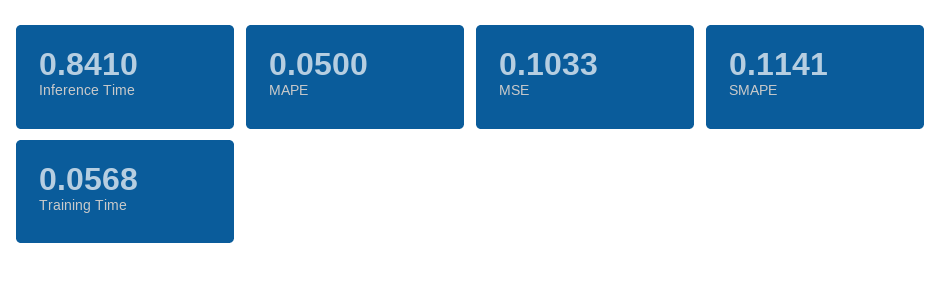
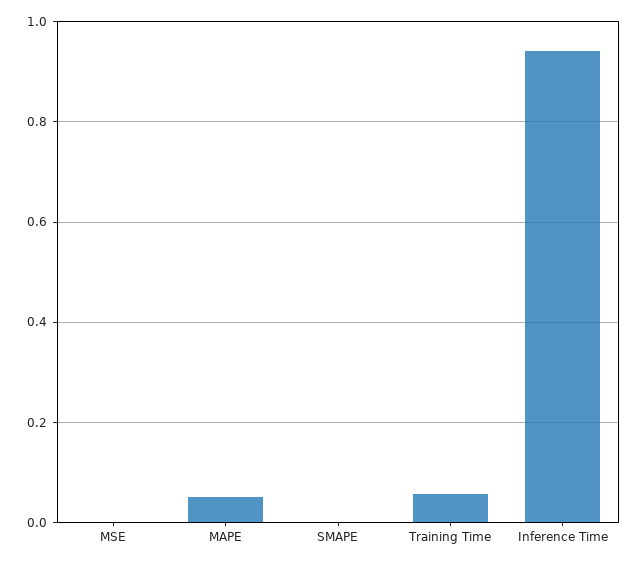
Inference Time: 0.841 -> 0.94
MSE: 0.1033 -> 0
SMAPE: 0.1141 -> 0

